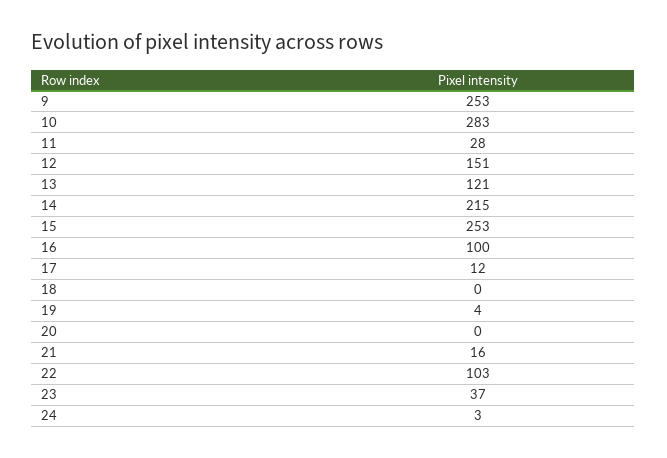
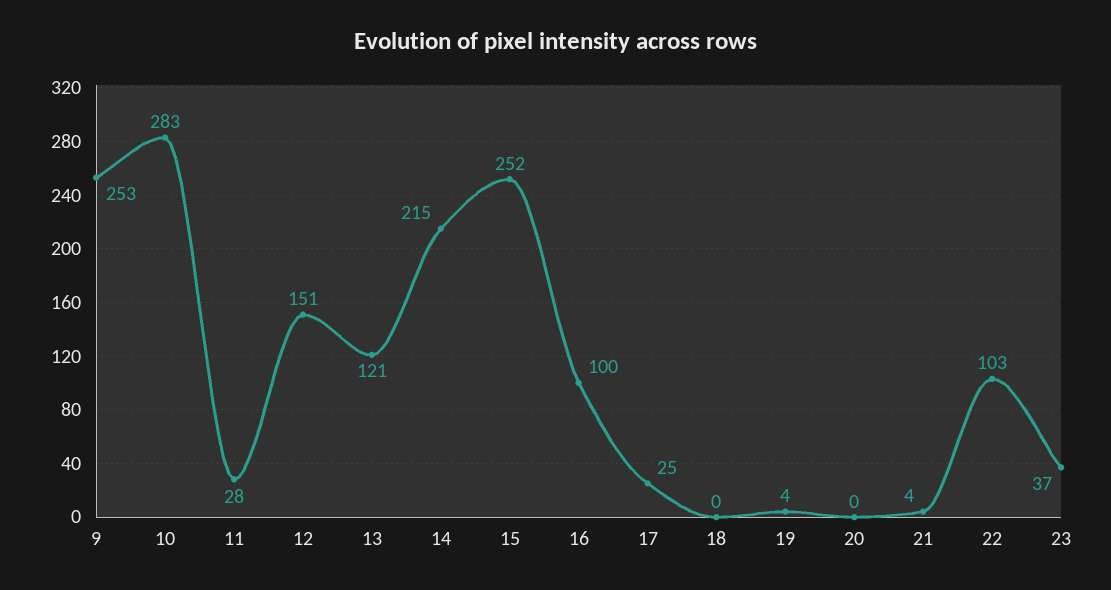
15: 253 -> 252
17: 12 -> 25
21: 16 -> 4
24: 3 -> none

